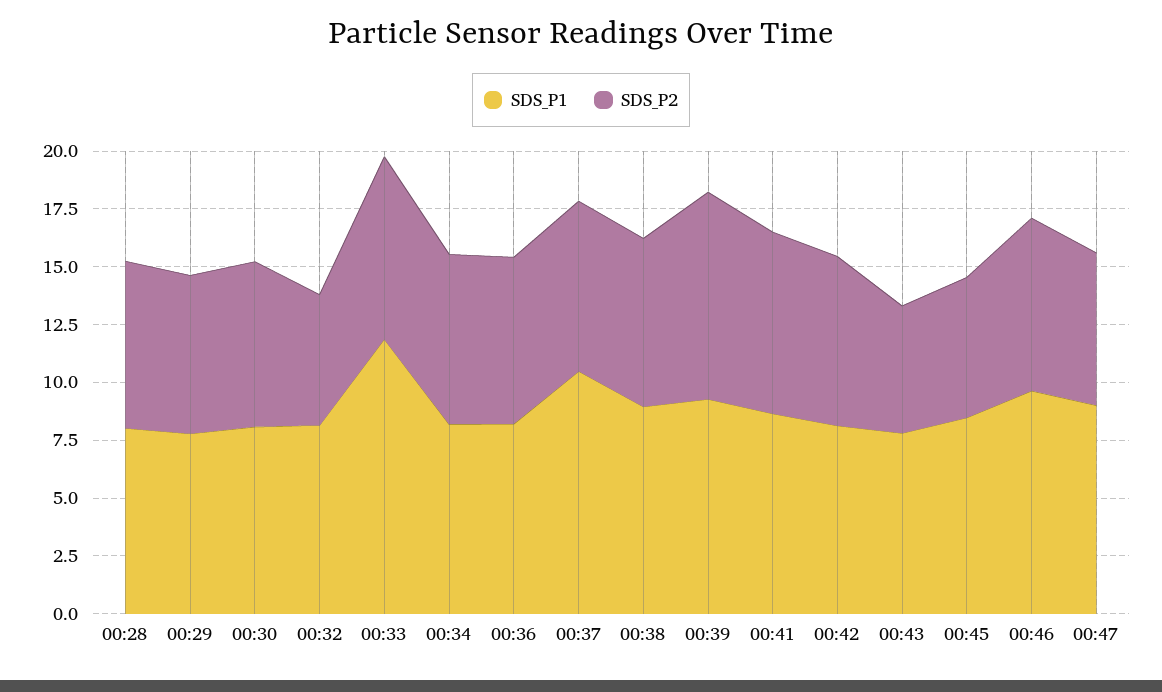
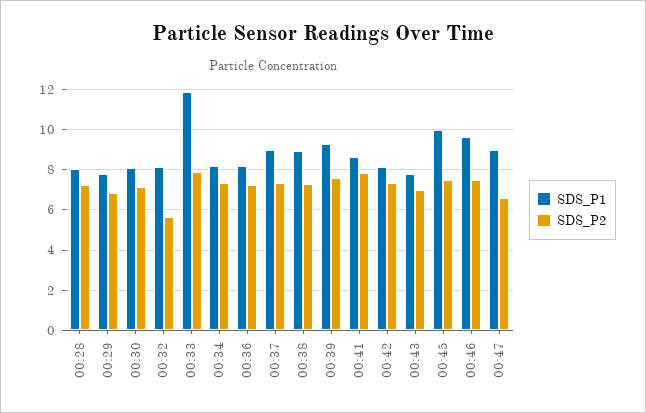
SDS_P1, 00:37: 10.5 -> 9
SDS_P2, 00:39: 9 -> 7.5
SDS_P2, 00:43: 5.5 -> 7
SDS_P1, 00:45: 8.5 -> 10
SDS_P2, 00:45: 6 -> 7.5

